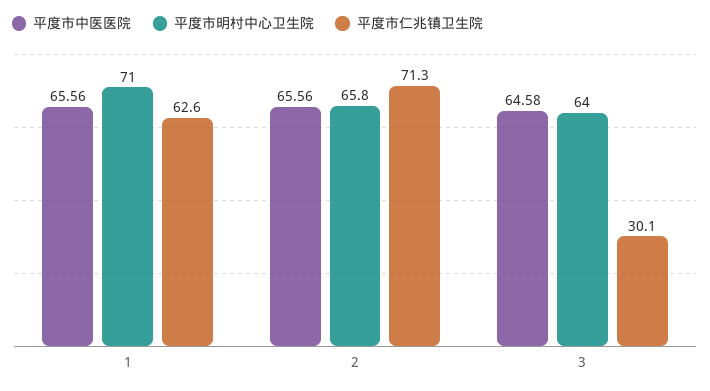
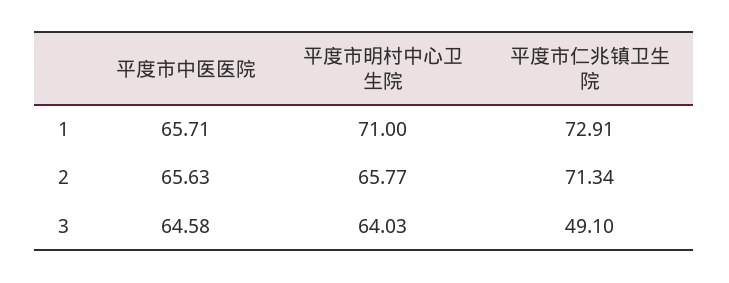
平度市中医医院, 1: 65.56 -> 65.71
平度市仁兆镇卫生院, 1: 62.6 -> 72.91
平度市中医医院, 2: 65.56 -> 65.63
平度市仁兆镇卫生院, 3: 30.1 -> 49.1

